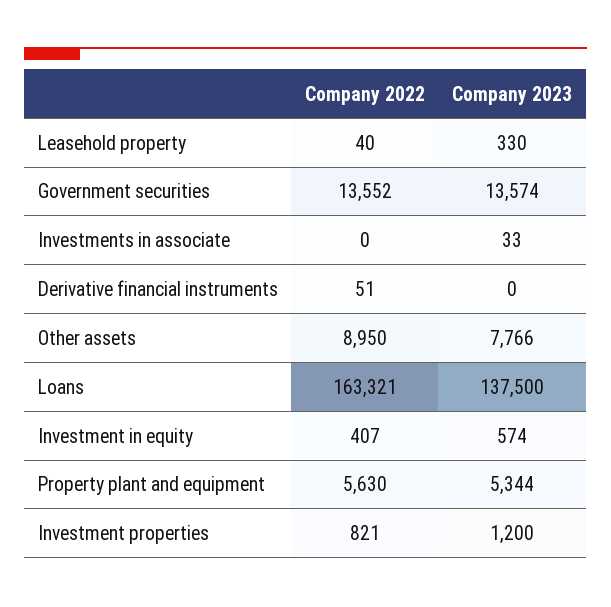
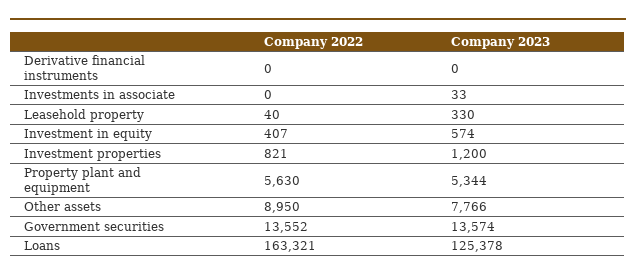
Company 2022, Derivative financial instruments: 51 -> 0
Company 2023, Loans: 137500 -> 125378

